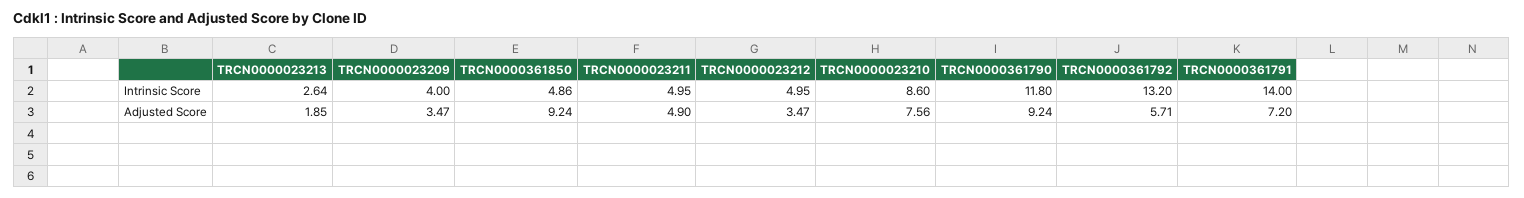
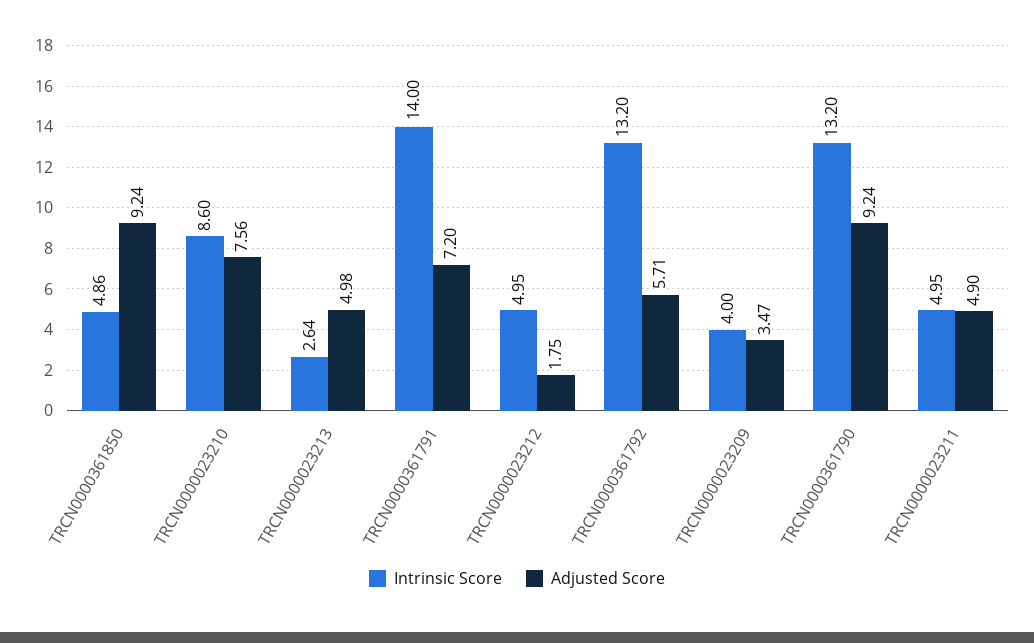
Intrinsic Score, TRCN0000361790: 11.8 -> 13.2
Adjusted Score, TRCN0000023213: 1.85 -> 4.98
Adjusted Score, TRCN0000023212: 3.47 -> 1.75

